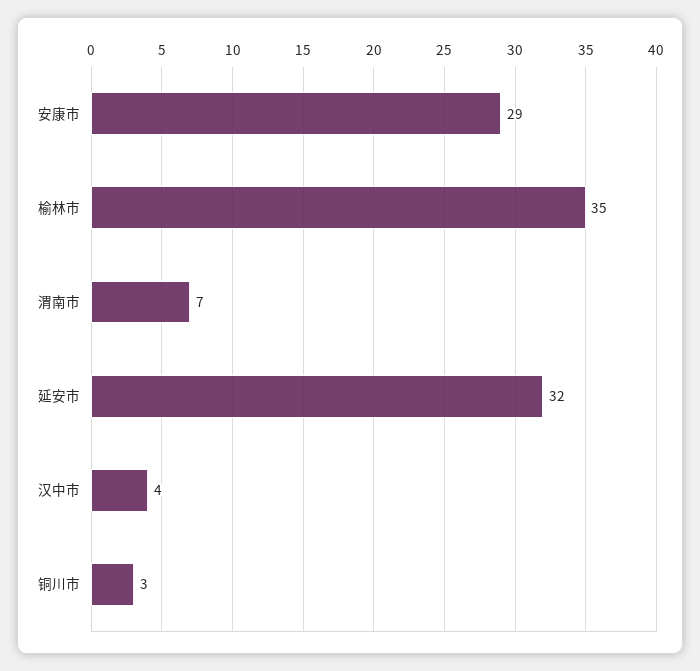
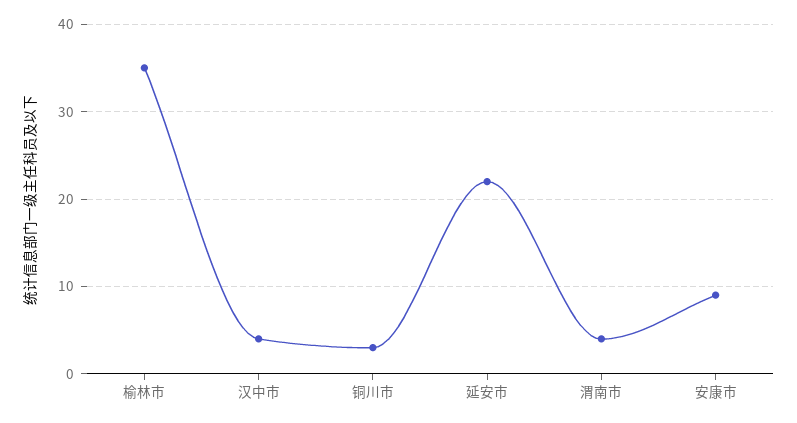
安康市: 29 -> 9
渭南市: 7 -> 4
延安市: 32 -> 22

